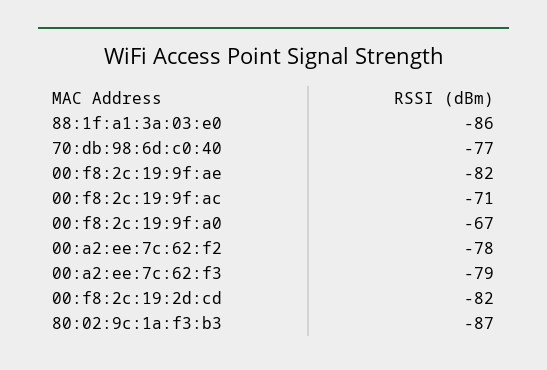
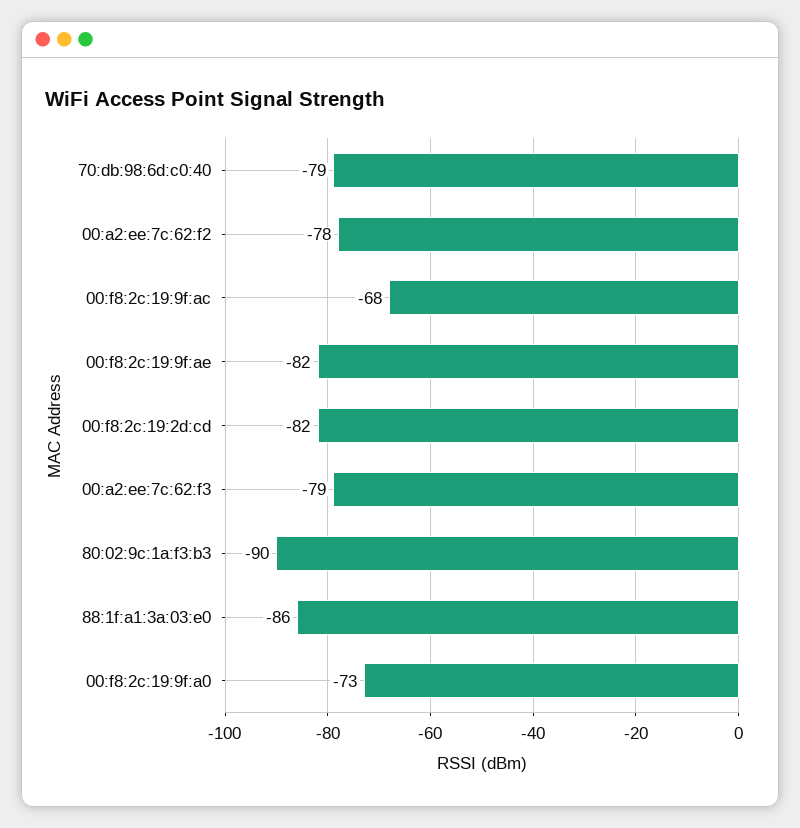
70:db:98:6d:c0:40: -77 -> -79
00:f8:2c:19:9f:ac: -71 -> -68
00:f8:2c:19:9f:a0: -67 -> -73
80:02:9c:1a:f3:b3: -87 -> -90

